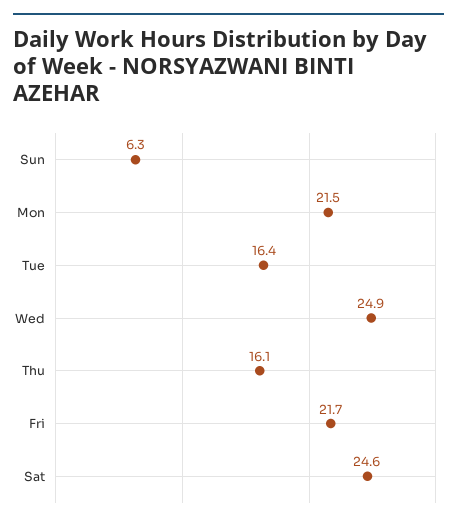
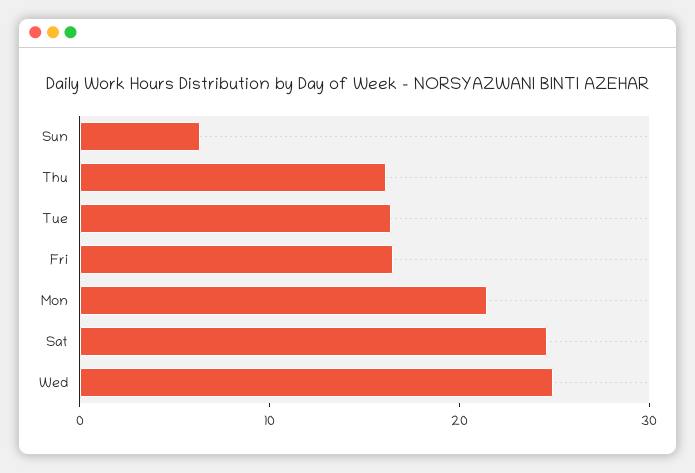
Fri: 21.7 -> 16

